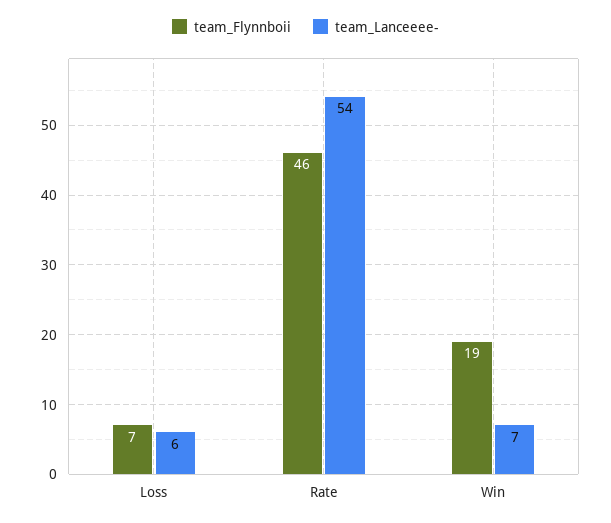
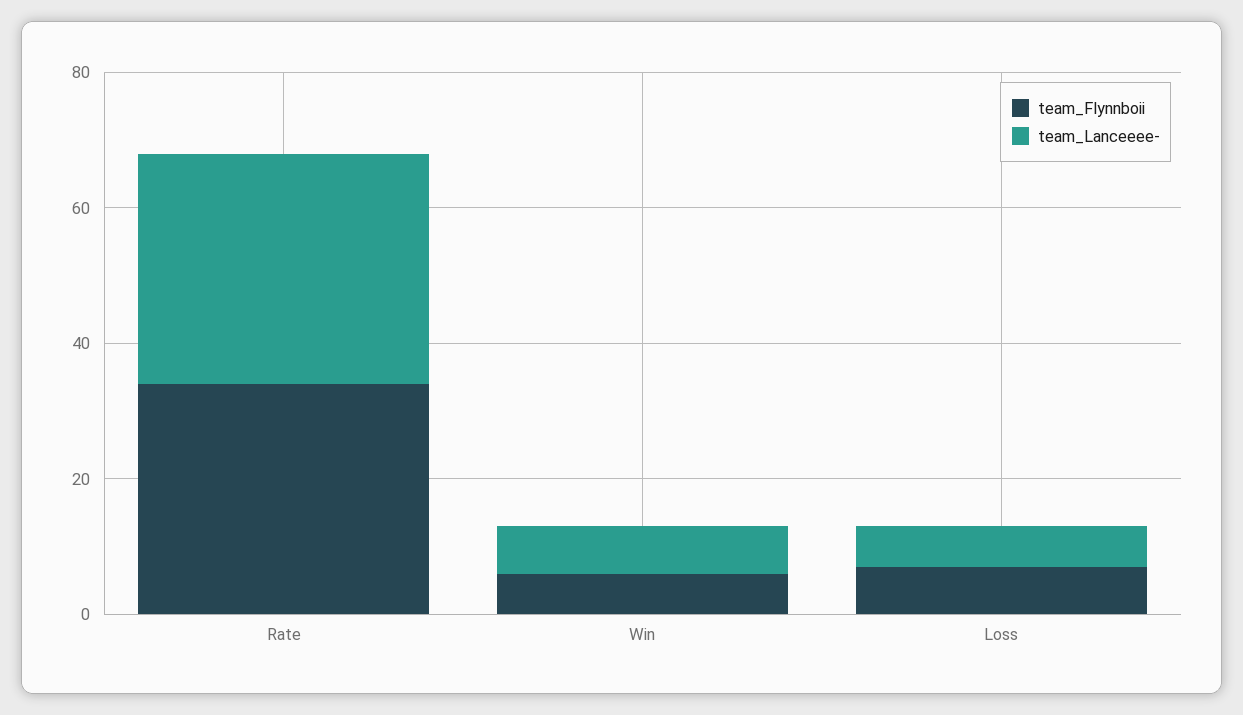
team_Flynnboii, Rate: 46 -> 35
team_Lanceeee-, Rate: 54 -> 35
team_Flynnboii, Win: 19 -> 5

